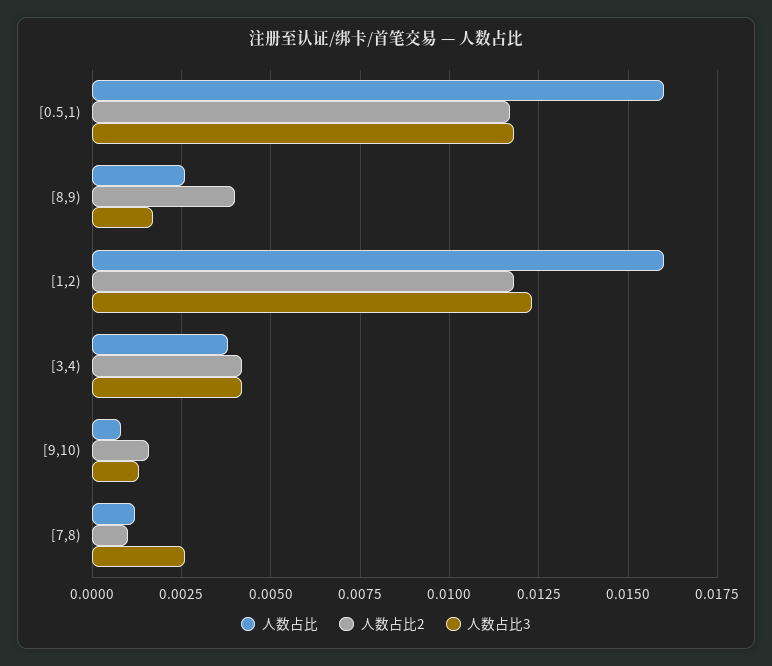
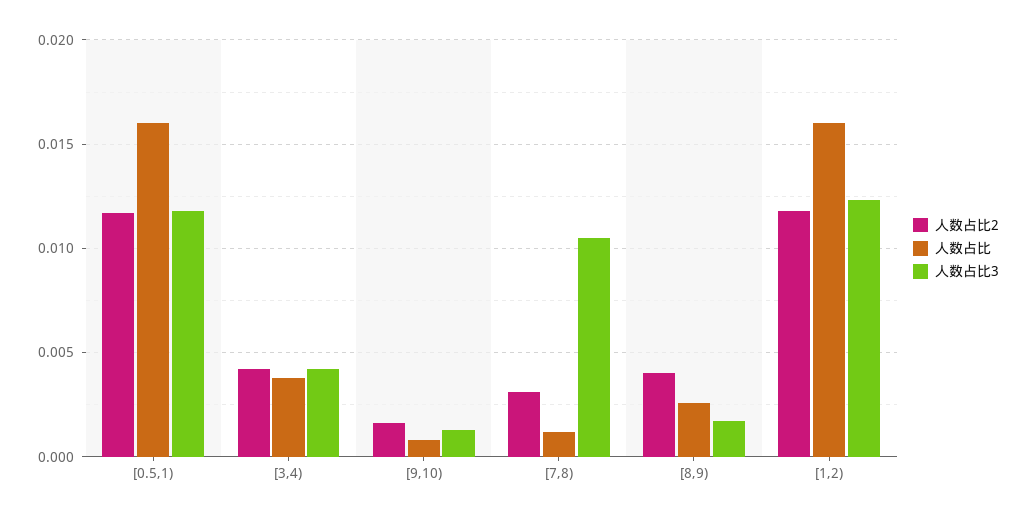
人数占比2, [7,8): 0.001 -> 0.003
人数占比3, [7,8): 0.0025 -> 0.0105

